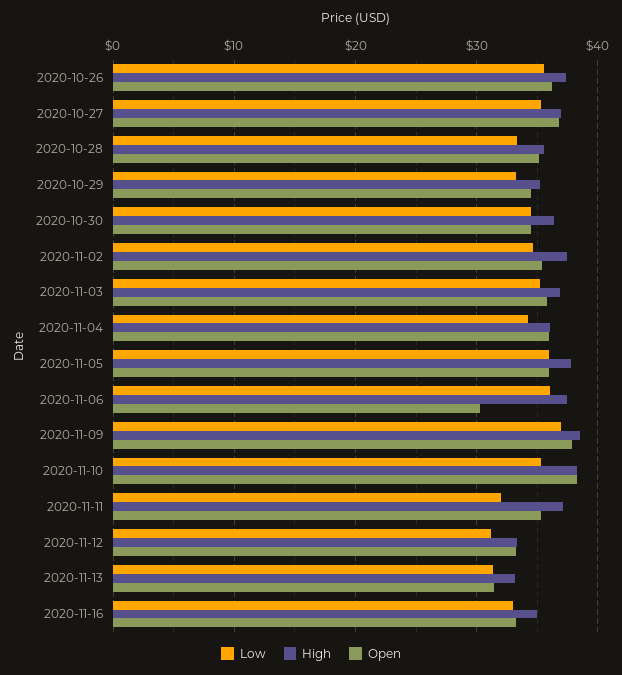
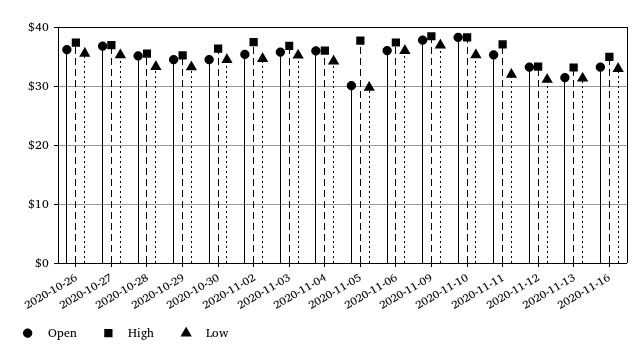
Low, 2020-11-05: 36 -> 30
Open, 2020-11-05: 36 -> 30
Open, 2020-11-06: 30 -> 36

